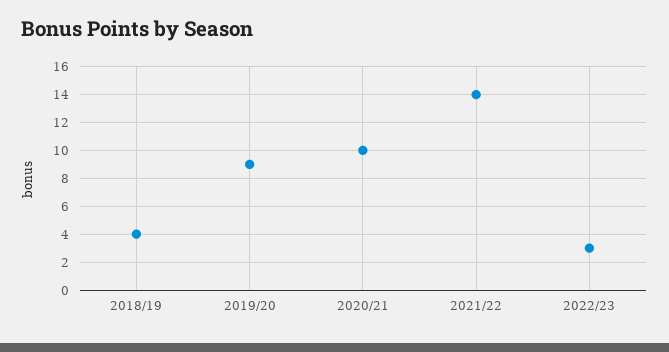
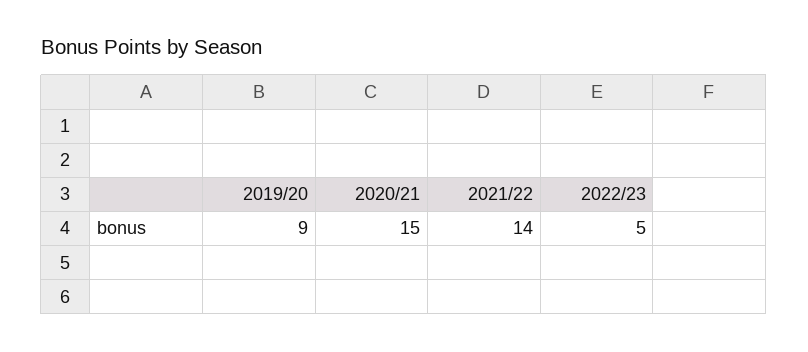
2018/19: 4 -> none
2020/21: 10 -> 15
2022/23: 3 -> 5

